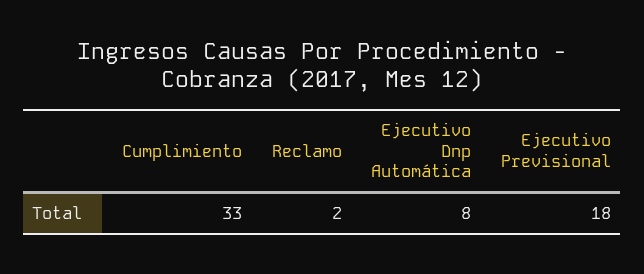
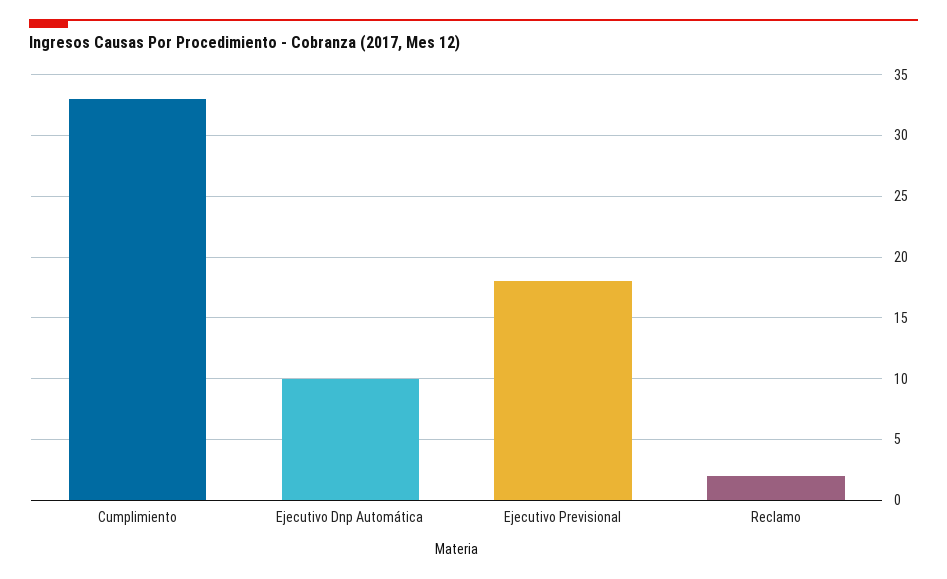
Ejecutivo Dnp Automática: 8 -> 10

